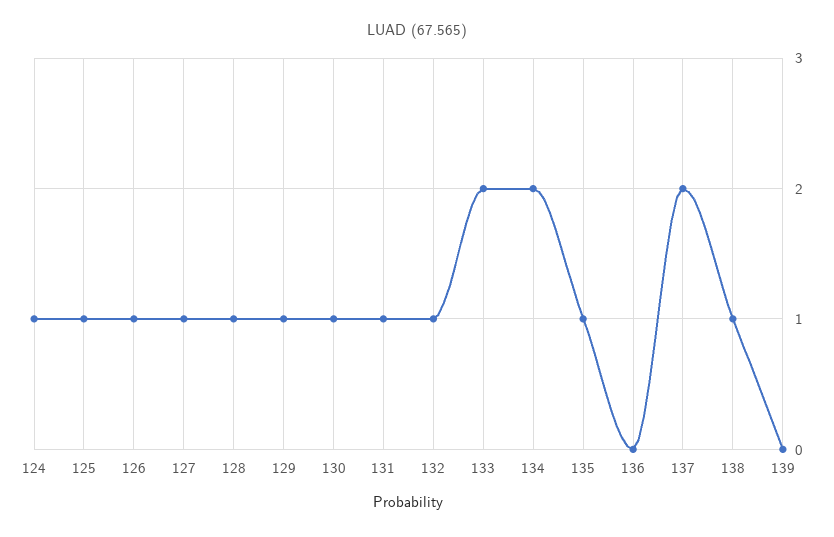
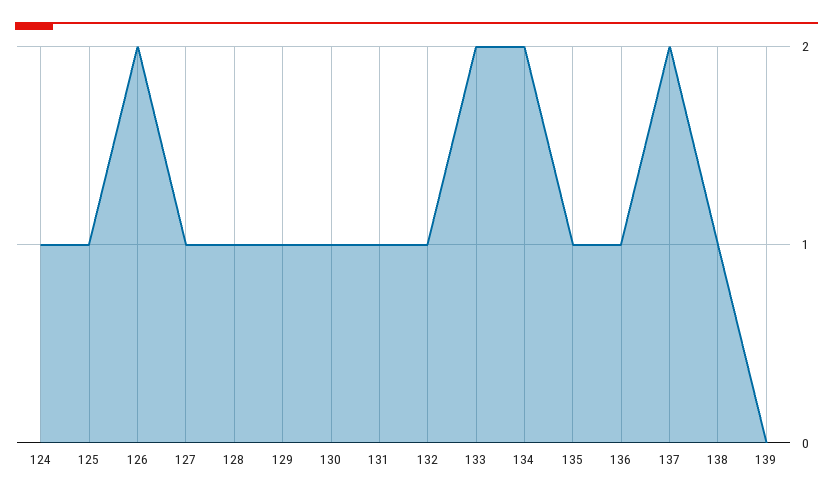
126: 1 -> 2
136: 0 -> 1

